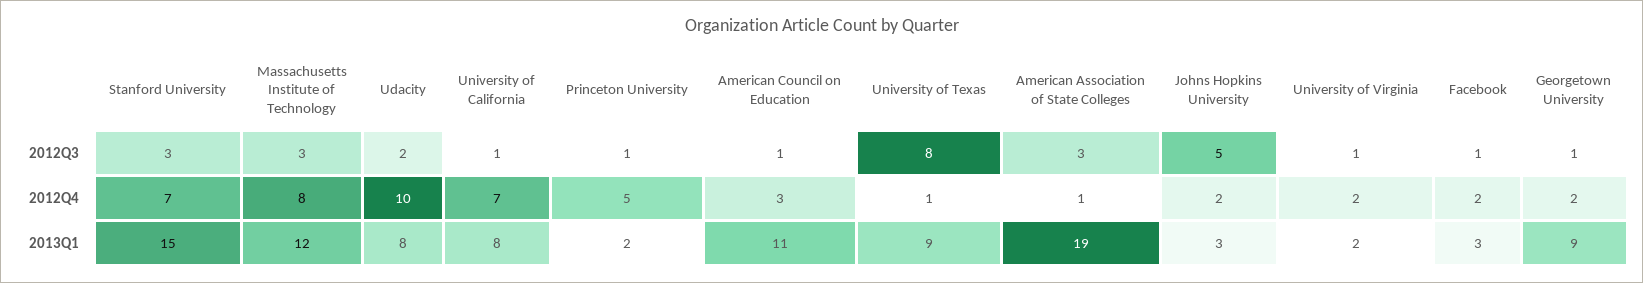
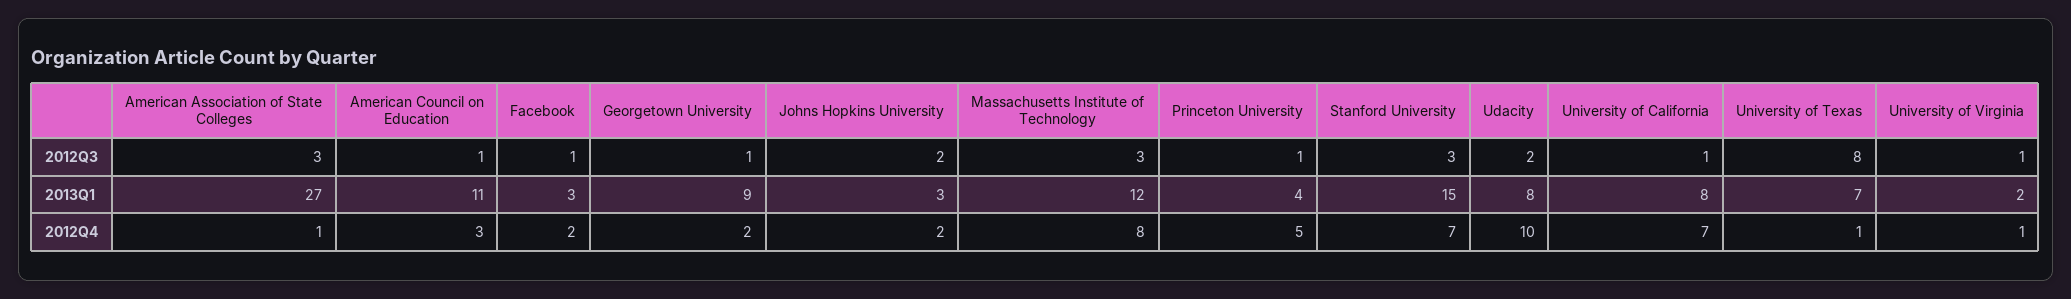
Johns Hopkins University, 2012Q3: 5 -> 2
University of Virginia, 2012Q4: 2 -> 1
Princeton University, 2013Q1: 2 -> 4
University of Texas, 2013Q1: 9 -> 7
American Association of State Colleges, 2013Q1: 19 -> 27

